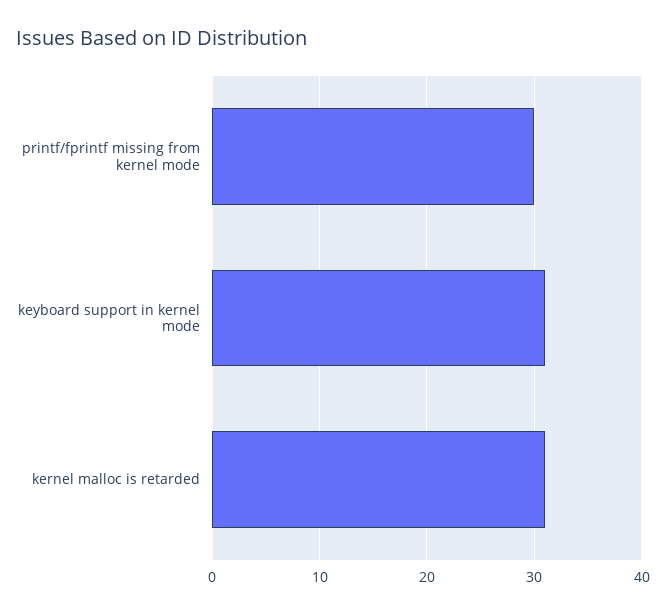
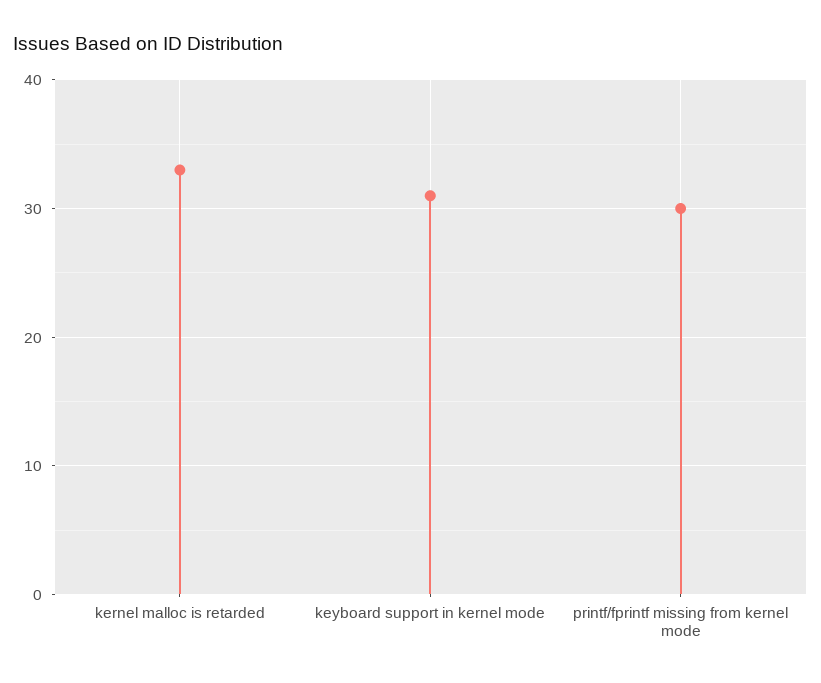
kernel malloc is retarded: 31 -> 33

